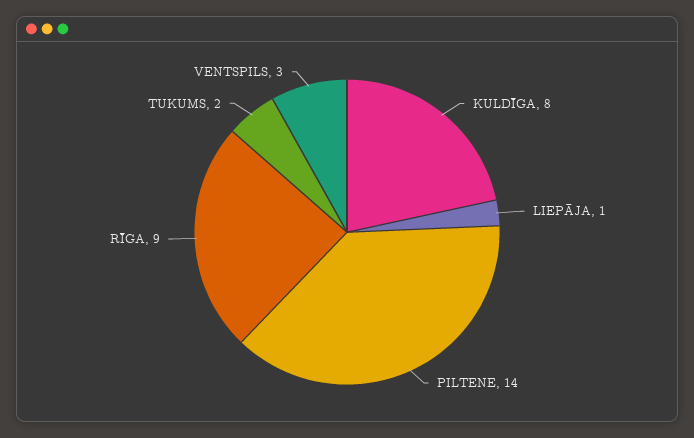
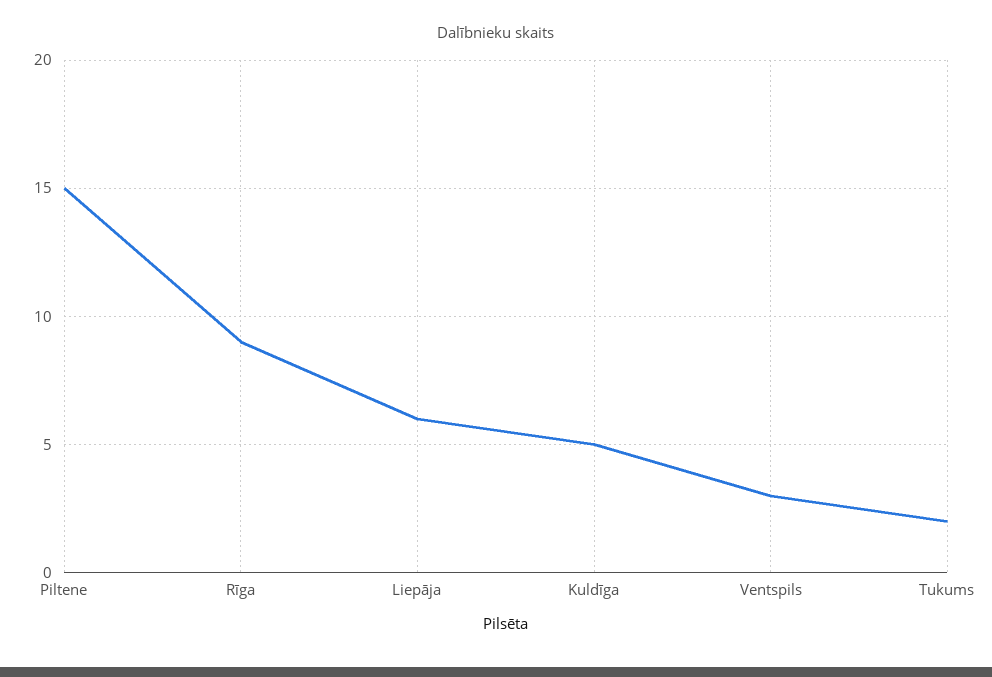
KULDĪGA: 8 -> 5
LIEPĀJA: 1 -> 6
PILTENE: 14 -> 15

